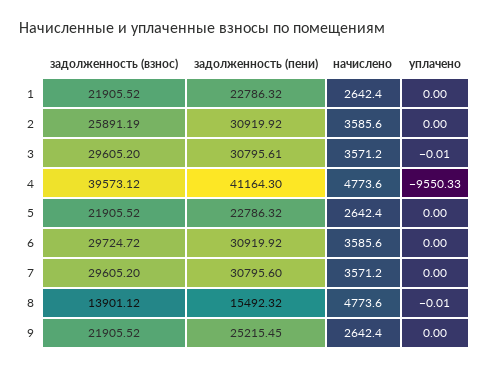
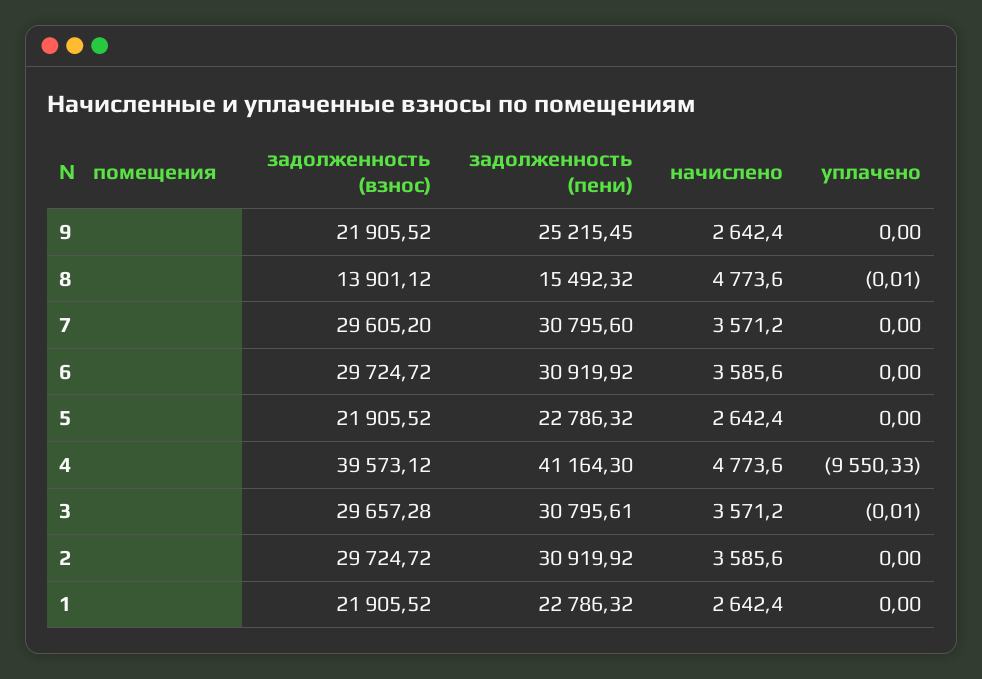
задолженность (взнос), 2: 25891.19 -> 29724.72
задолженность (взнос), 3: 29605.2 -> 29657.28

